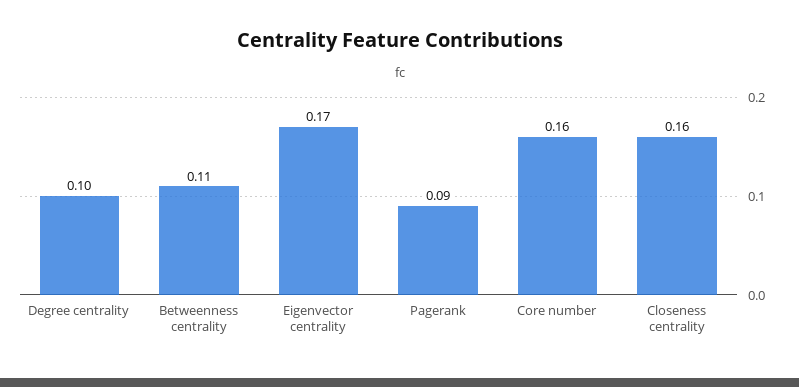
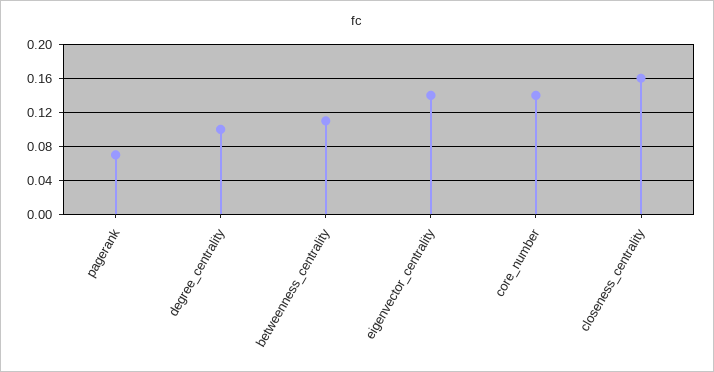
Eigenvector centrality: 0.17 -> 0.14
Pagerank: 0.09 -> 0.07
Core number: 0.16 -> 0.14

